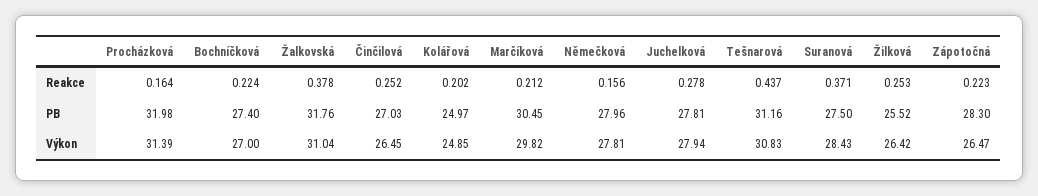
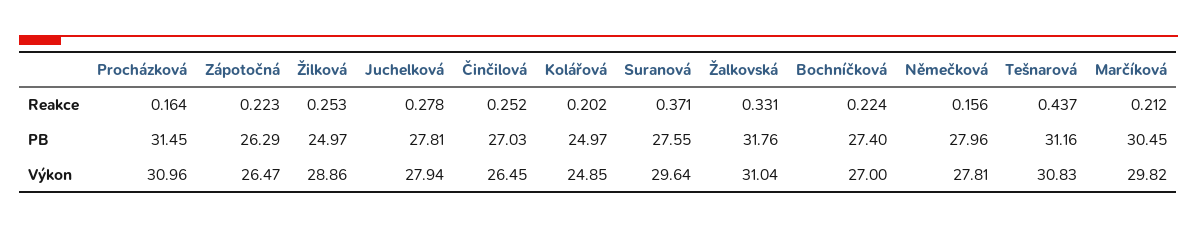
Žalkovská, Reakce: 0.378 -> 0.331
Procházková, PB: 31.98 -> 31.45
Suranová, PB: 27.5 -> 27.55
Žilková, PB: 25.52 -> 24.97
Zápotočná, PB: 28.3 -> 26.29
Procházková, Výkon: 31.39 -> 30.96
Suranová, Výkon: 28.43 -> 29.64
Žilková, Výkon: 26.42 -> 28.86

